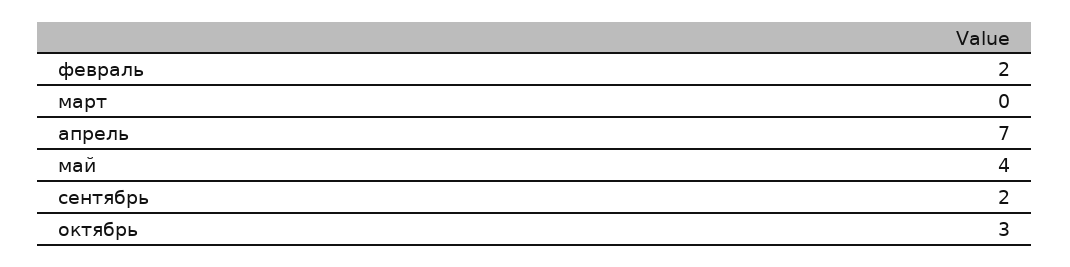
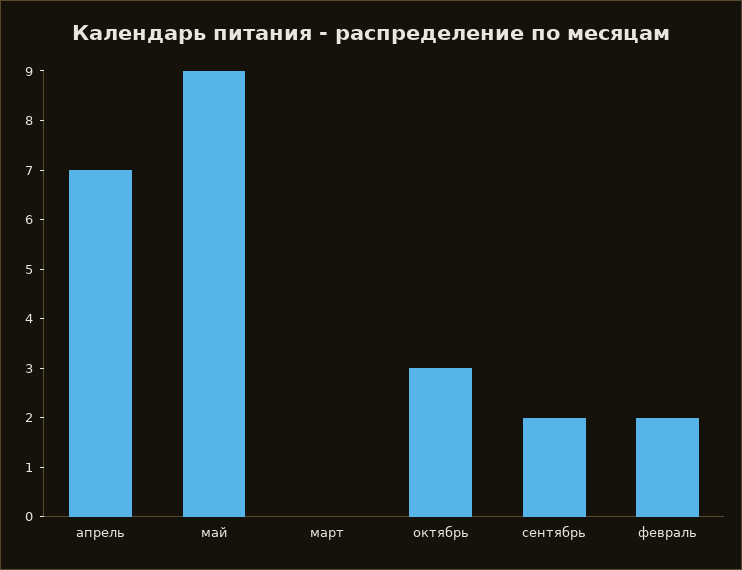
май: 4 -> 9

